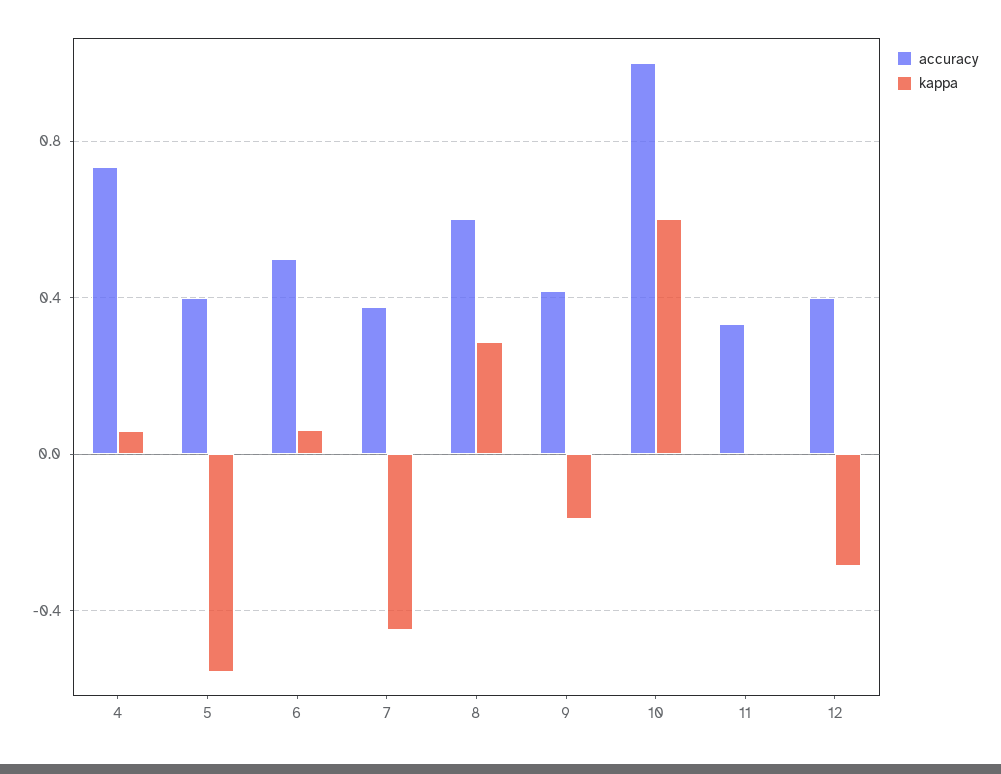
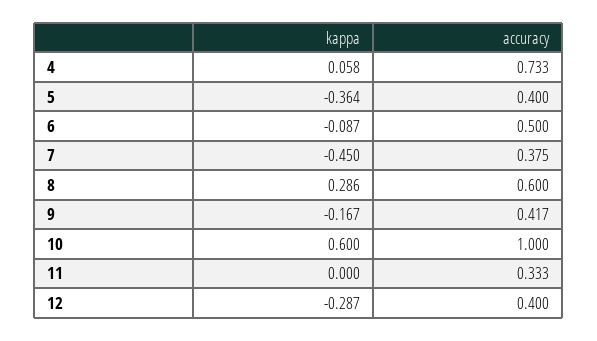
kappa, 5: -0.55 -> -0.364
kappa, 6: 0.05 -> -0.087

